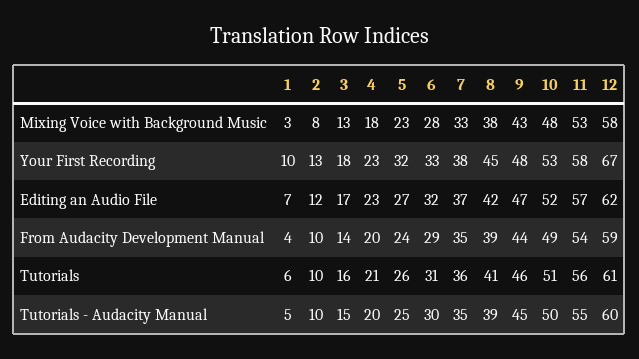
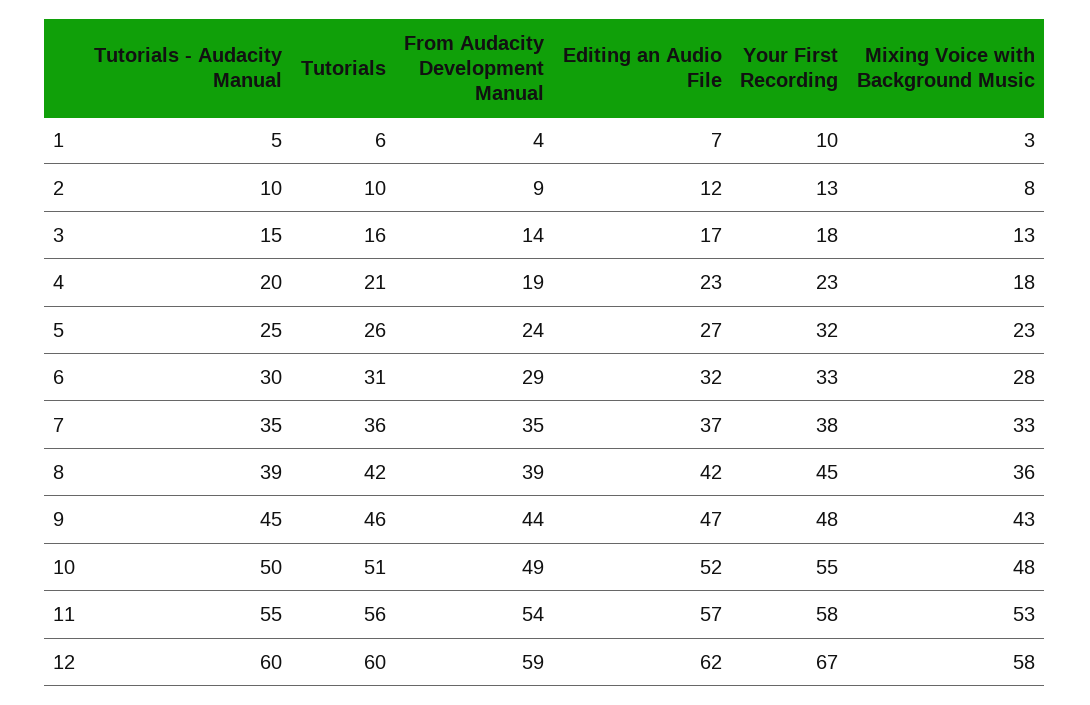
8, Mixing Voice with Background Music: 38 -> 36
10, Your First Recording: 53 -> 55
2, From Audacity Development Manual: 10 -> 9
4, From Audacity Development Manual: 20 -> 19
8, Tutorials: 41 -> 42
12, Tutorials: 61 -> 60

